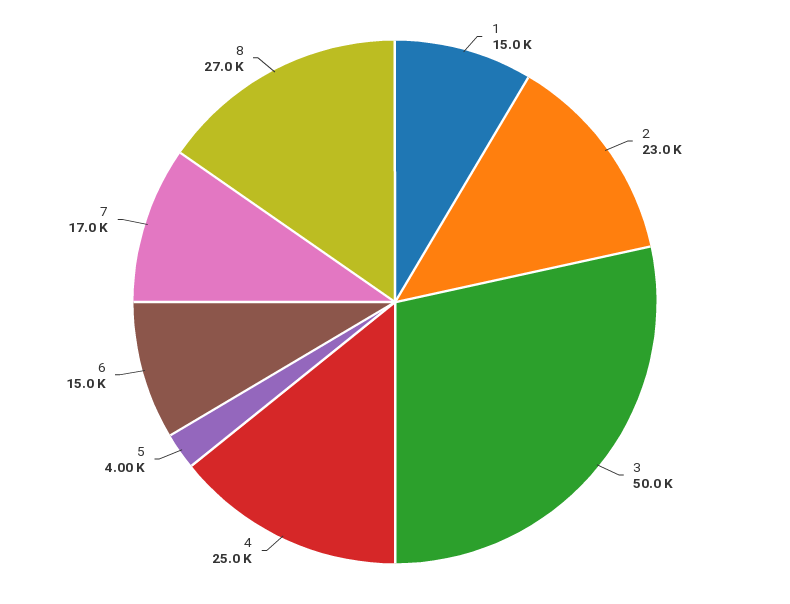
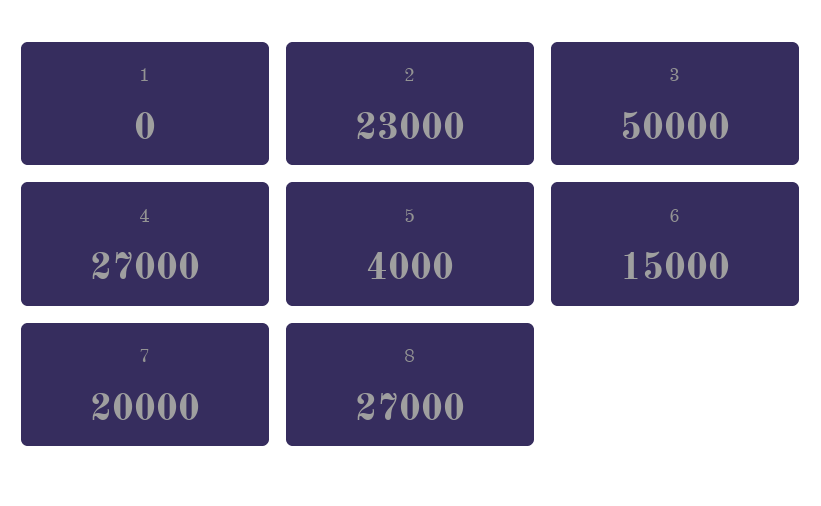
1: 15000 -> 0
4: 25000 -> 27000
7: 17000 -> 20000

